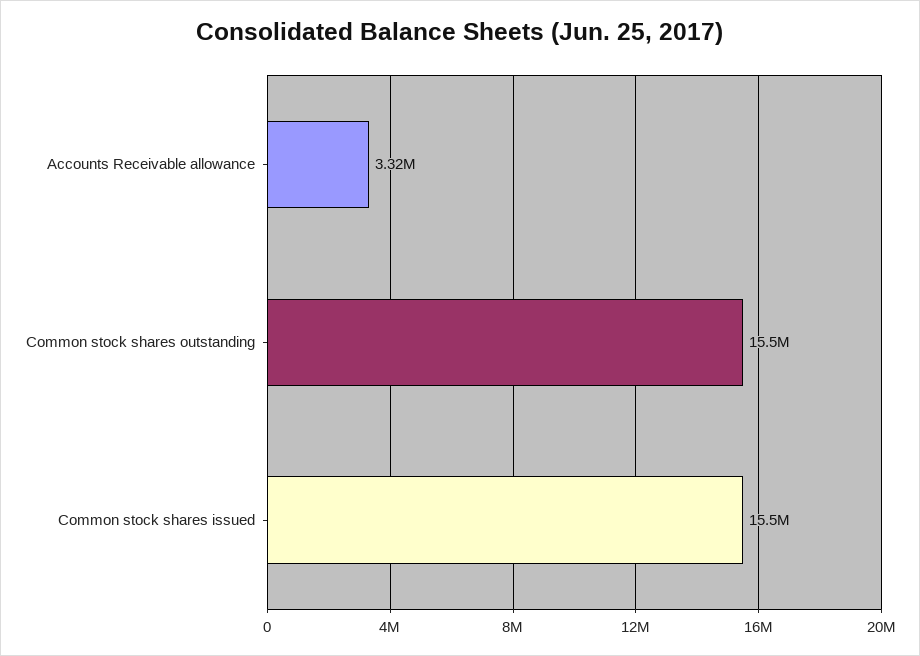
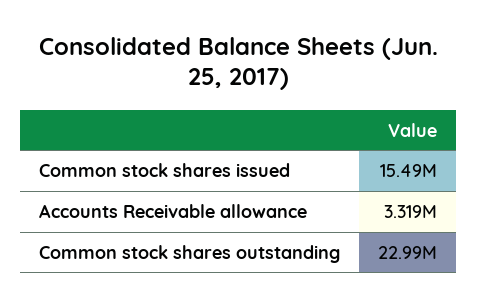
Common stock shares outstanding: 15500000 -> 22990000

